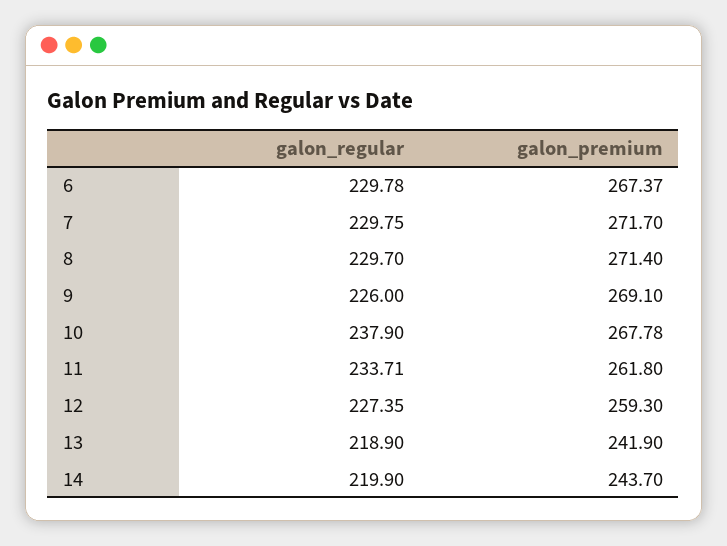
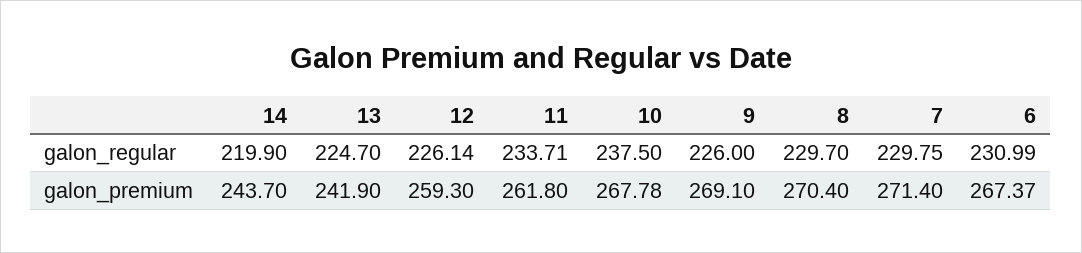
galon_regular, 6: 229.78 -> 230.99
galon_premium, 7: 271.7 -> 271.4
galon_premium, 8: 271.4 -> 270.4
galon_regular, 10: 237.9 -> 237.5
galon_regular, 12: 227.35 -> 226.14
galon_regular, 13: 218.9 -> 224.7

